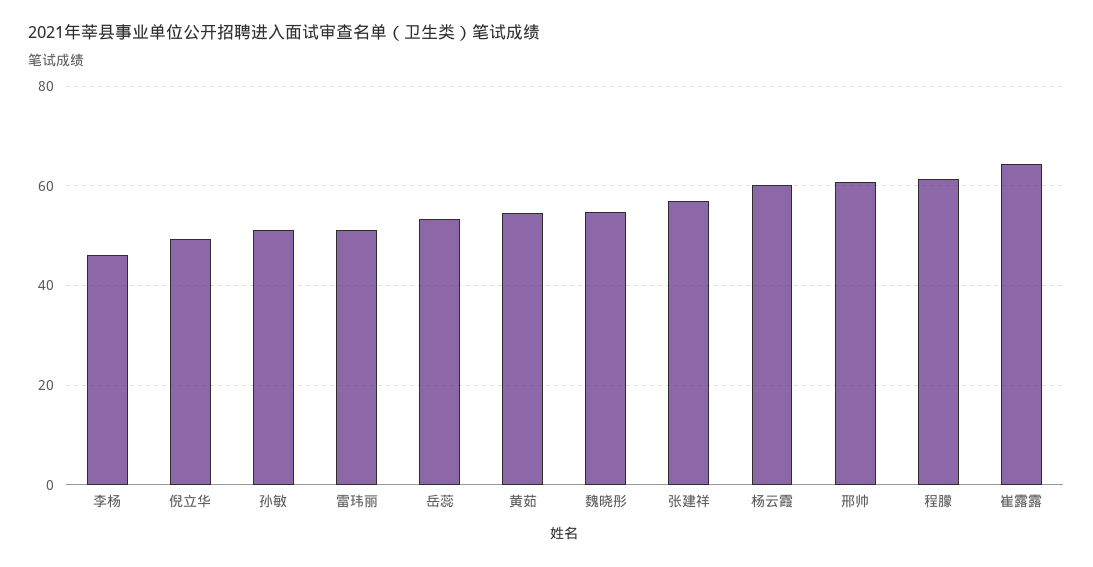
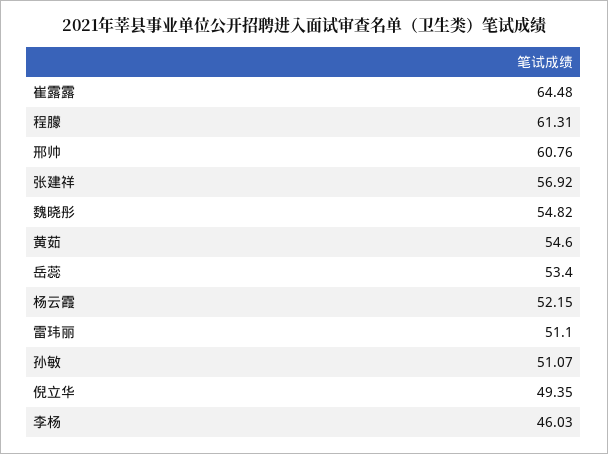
杨云霞: 60 -> 52.15

